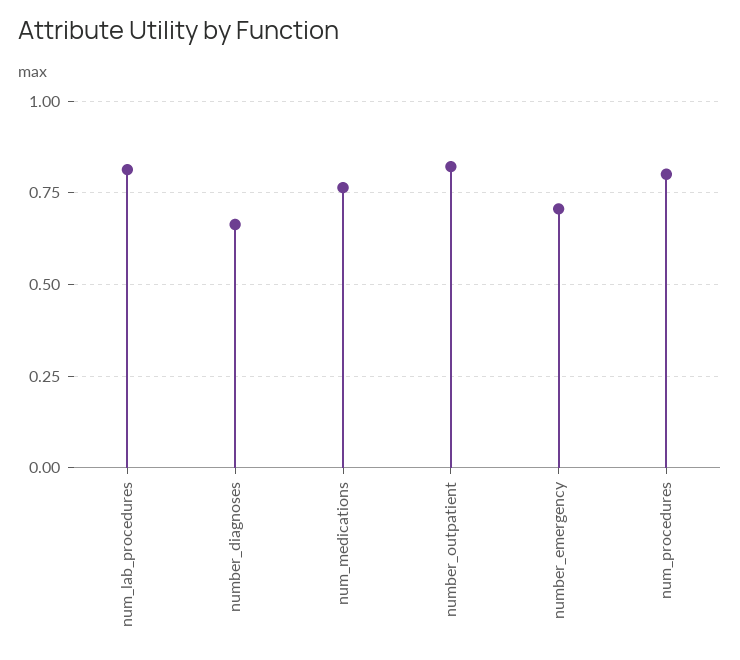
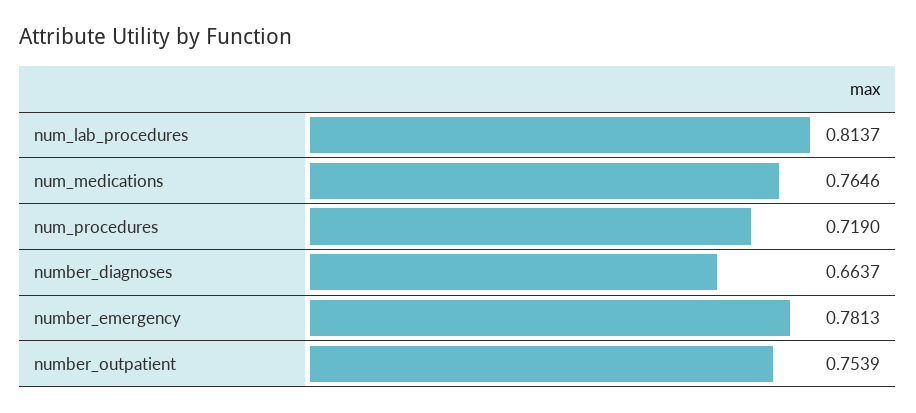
number_outpatient: 0.825 -> 0.7539
number_emergency: 0.7 -> 0.7813
num_procedures: 0.8 -> 0.719

